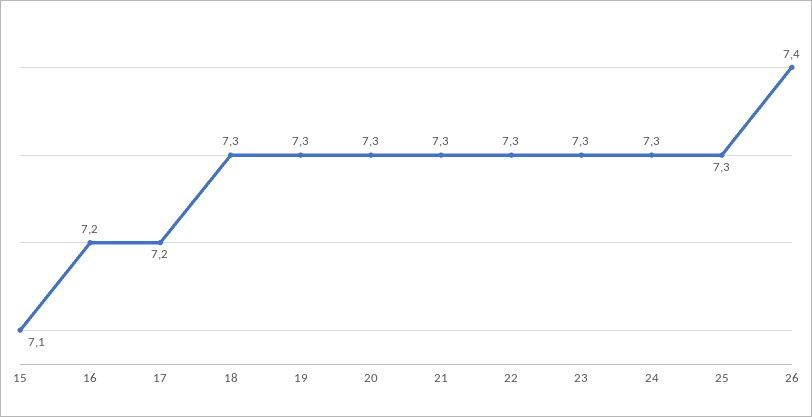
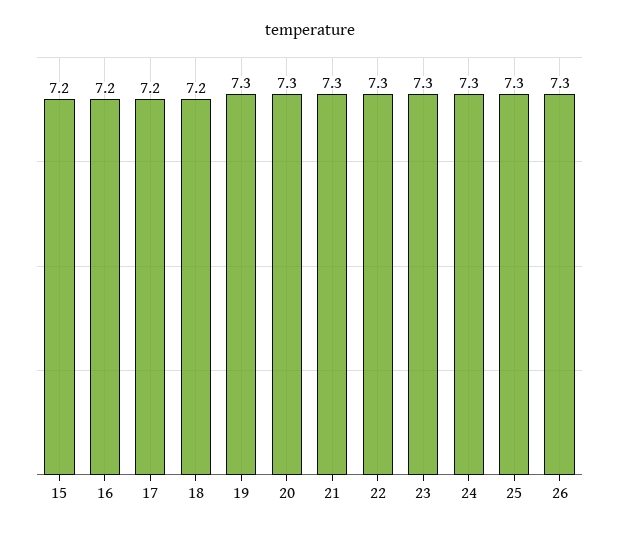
15: 7.1 -> 7.2
18: 7.3 -> 7.2
26: 7.4 -> 7.3

